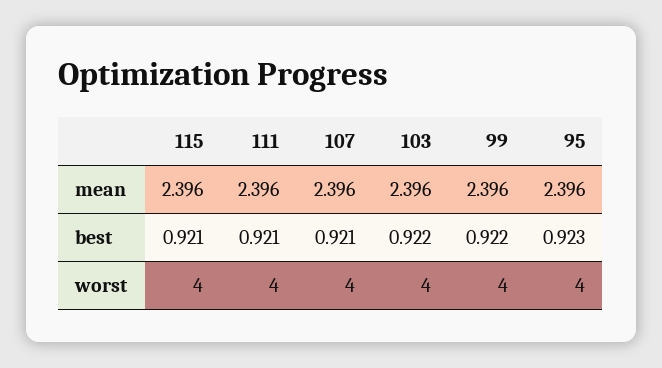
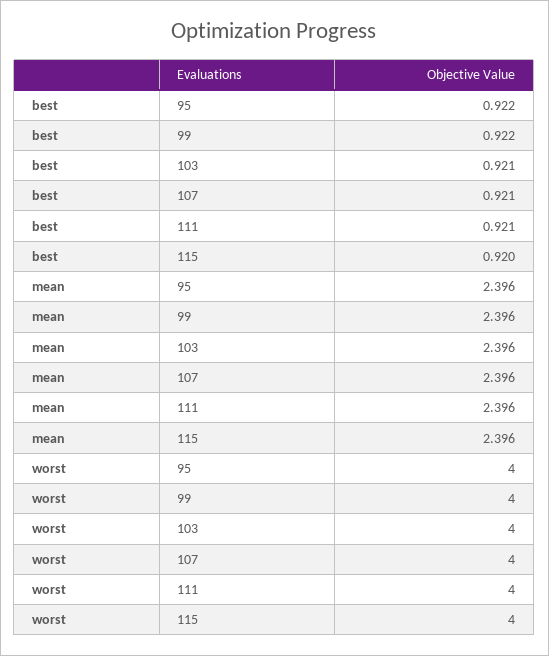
115, best: 0.921 -> 0.92
103, best: 0.922 -> 0.921
95, best: 0.923 -> 0.922

